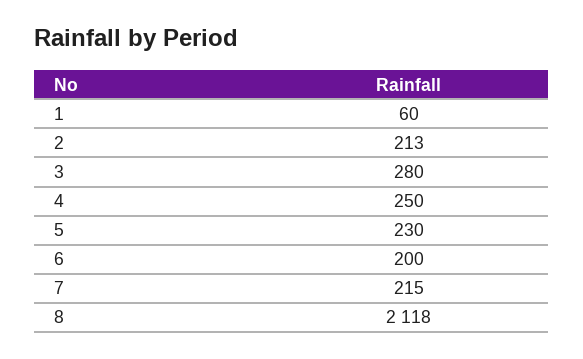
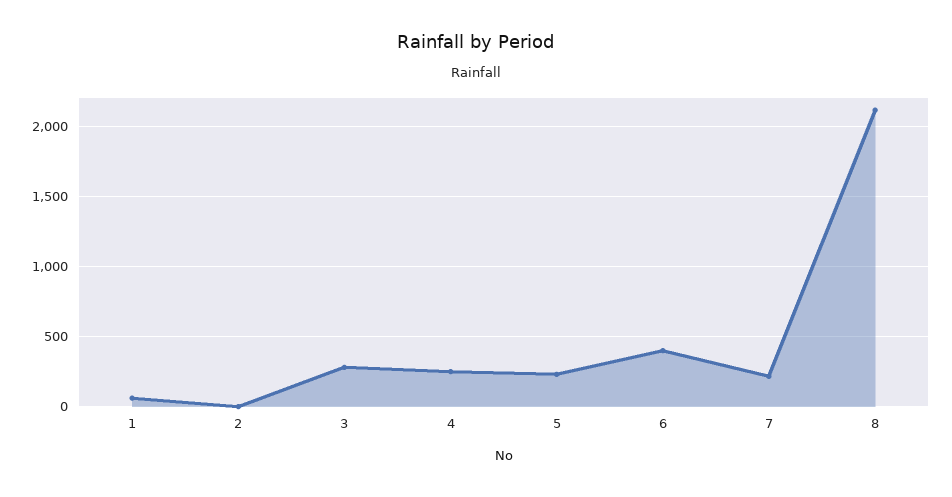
2: 213 -> 0
6: 200 -> 400

